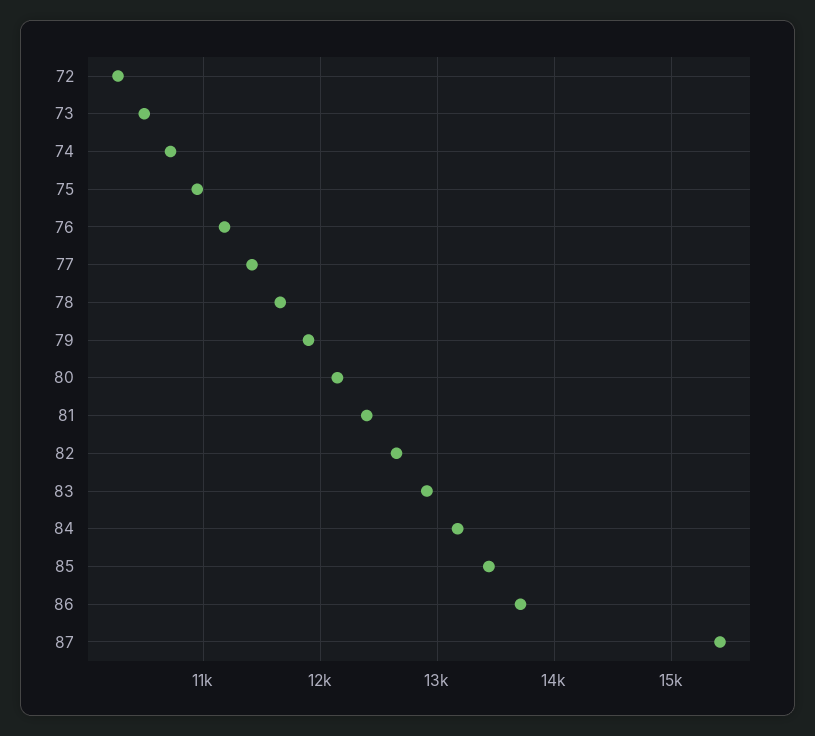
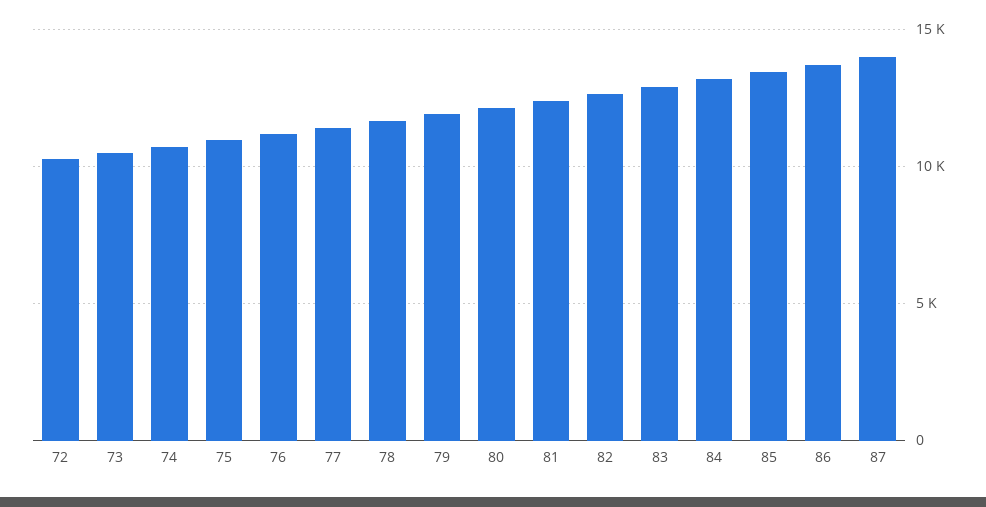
87: 15400 -> 14000

